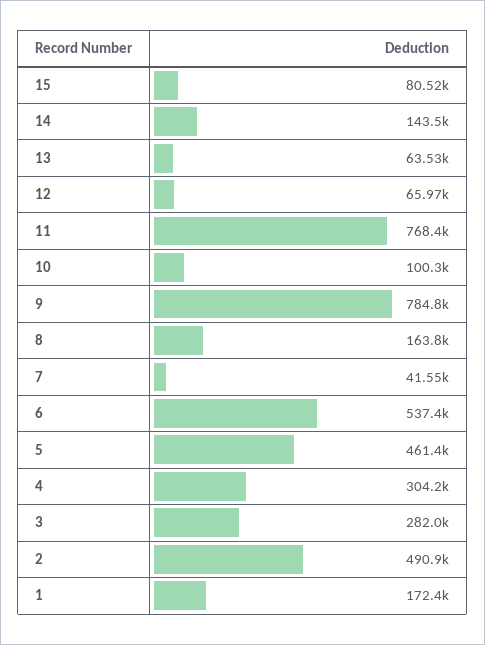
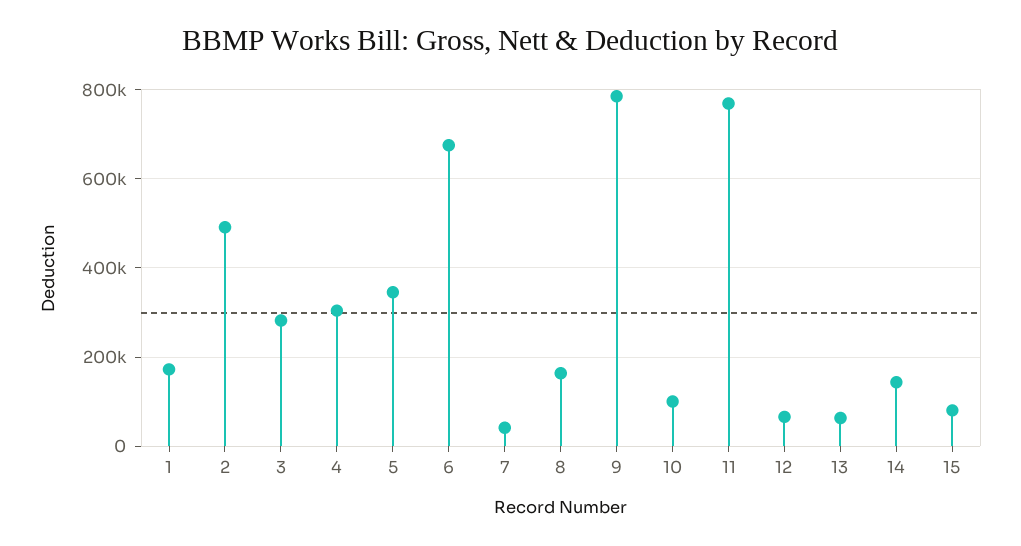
6: 537400 -> 680000
5: 461400 -> 340000

